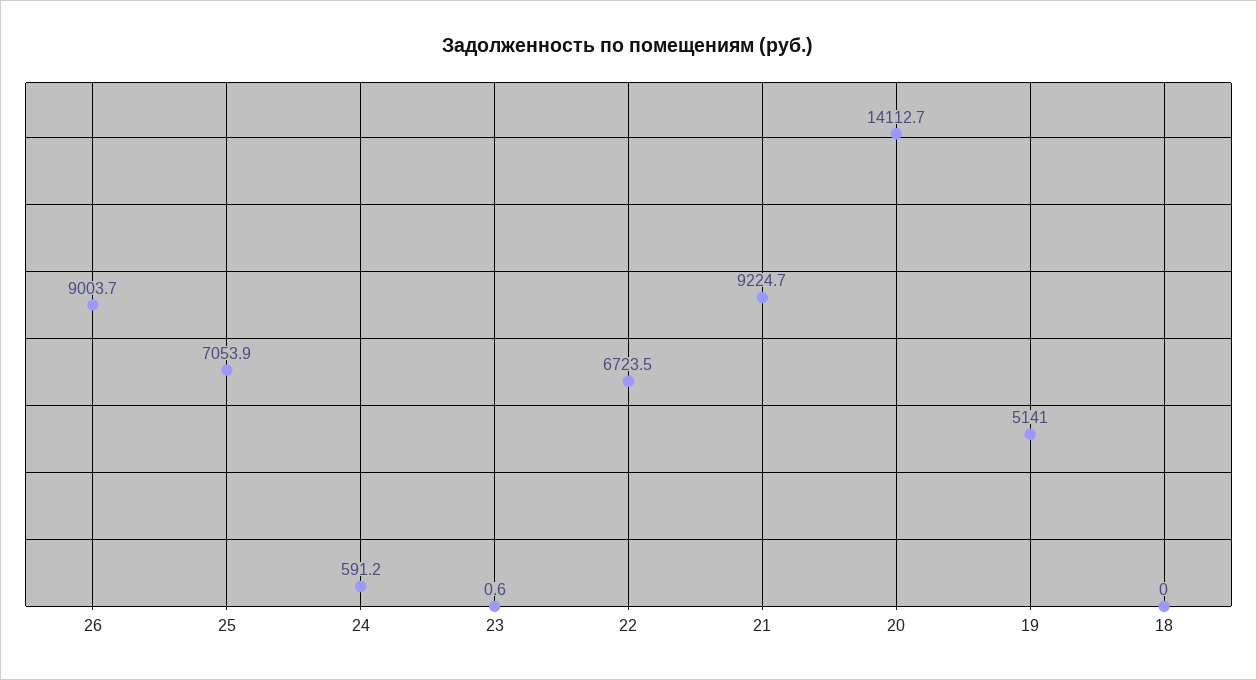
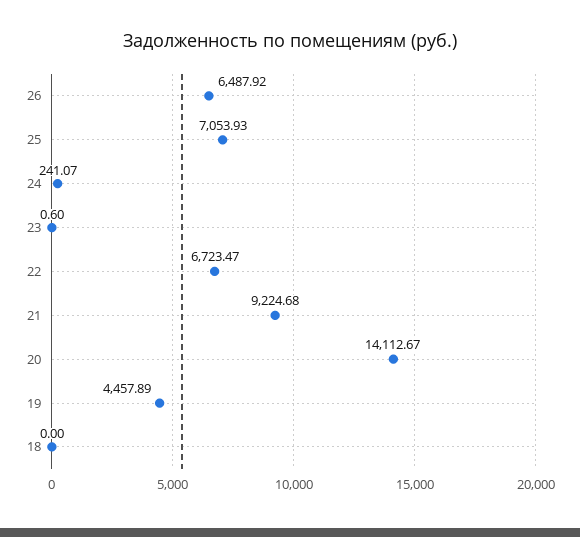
26: 9003.7 -> 6487.92
24: 591.2 -> 241.07
19: 5141 -> 4457.89

